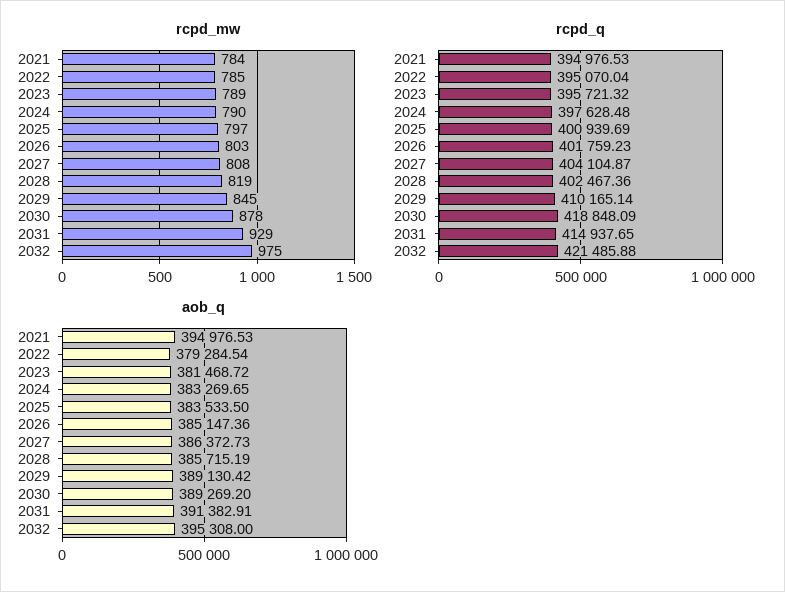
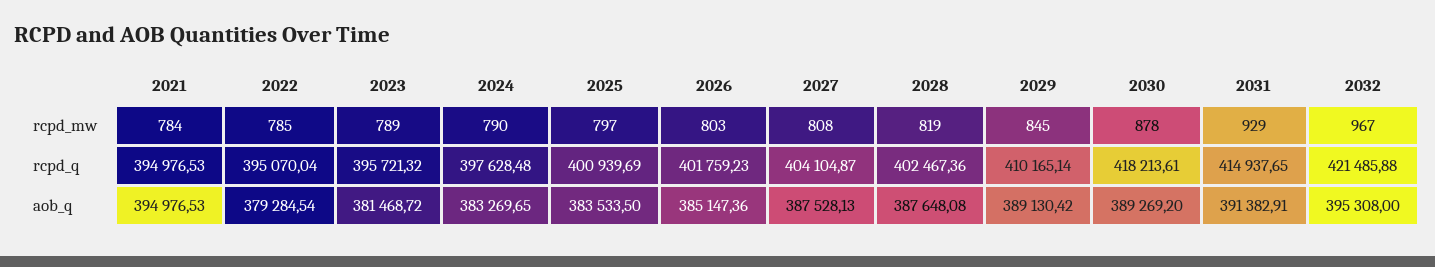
rcpd_mw, 2032: 975 -> 967
rcpd_q, 2030: 418848.09 -> 418213.61
aob_q, 2027: 386372.73 -> 387528.13
aob_q, 2028: 385715.19 -> 387648.08

